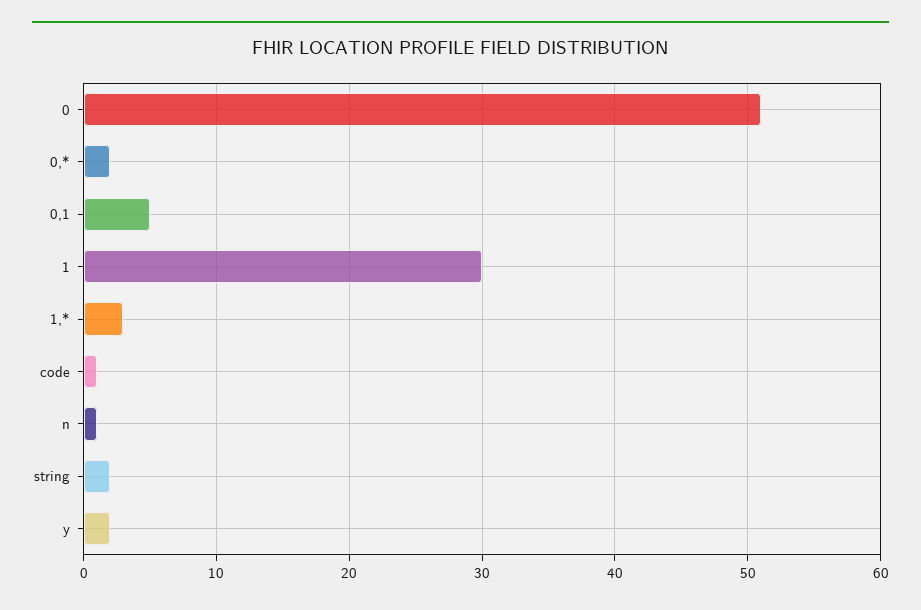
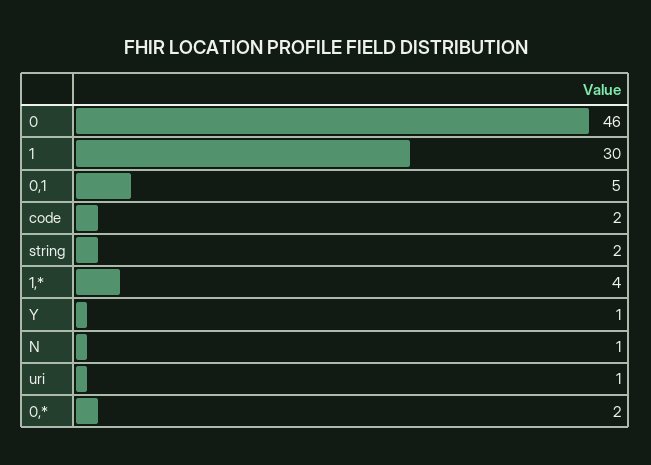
0: 51 -> 46
1,*: 3 -> 4
code: 1 -> 2
y: 2 -> 1
uri: none -> 1

